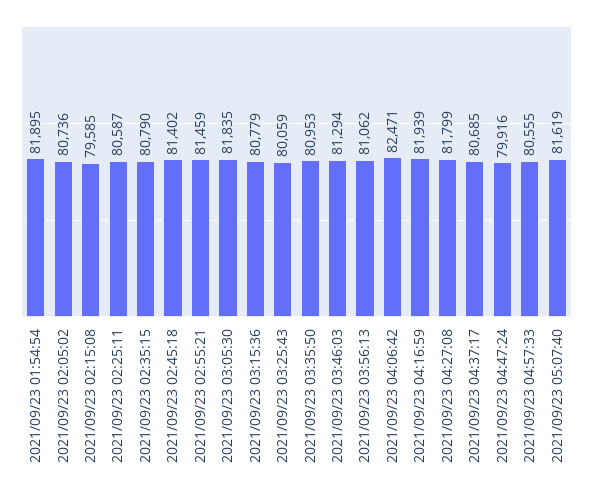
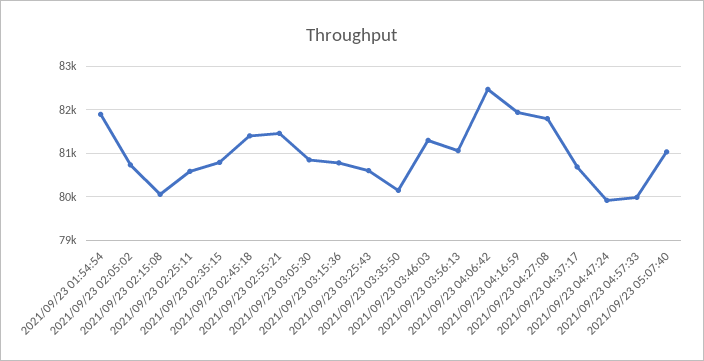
2021/09/23 02:15:08: 79585 -> 80000
2021/09/23 03:05:30: 81835 -> 80800
2021/09/23 03:25:43: 80059 -> 80600
2021/09/23 03:35:50: 80953 -> 80200
2021/09/23 04:57:33: 80555 -> 80000
2021/09/23 05:07:40: 81619 -> 81000

